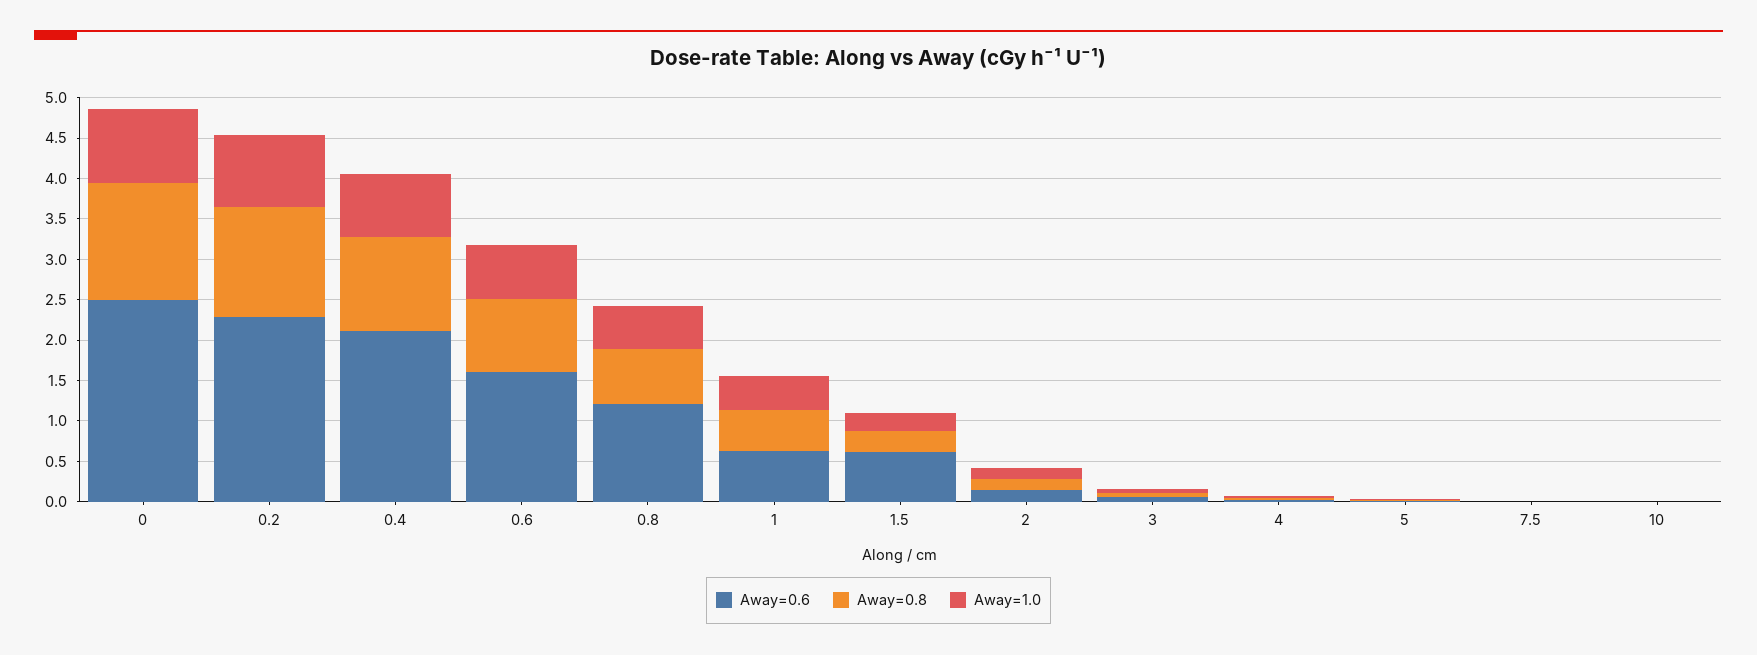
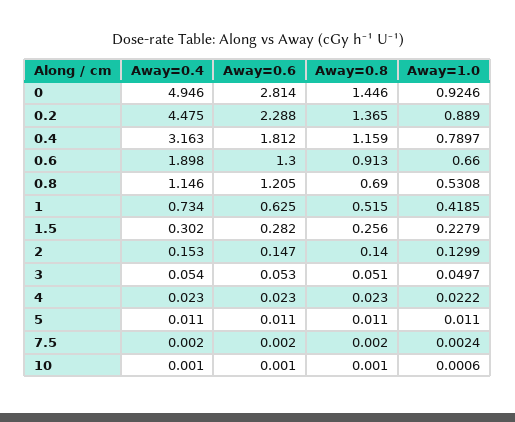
Away=0.6, 0: 2.5 -> 2.814
Away=0.6, 0.4: 2.1 -> 1.812
Away=0.6, 0.6: 1.6 -> 1.3
Away=0.6, 1.5: 0.6 -> 0.282
Away=0.4, 0: none -> 4.946
Away=0.4, 0.2: none -> 4.475
Away=0.4, 0.4: none -> 3.163
Away=0.4, 0.6: none -> 1.898
Away=0.4, 0.8: none -> 1.146
Away=0.4, 1: none -> 0.734
Away=0.4, 1.5: none -> 0.302
Away=0.4, 2: none -> 0.153
Away=0.4, 3: none -> 0.054
Away=0.4, 4: none -> 0.023
Away=0.4, 5: none -> 0.011
Away=0.4, 7.5: none -> 0.002
Away=0.4, 10: none -> 0.001

